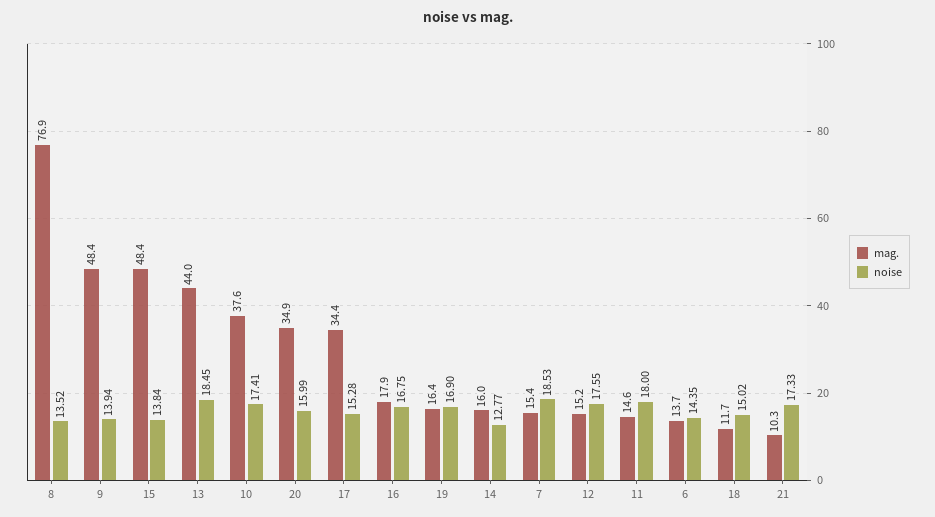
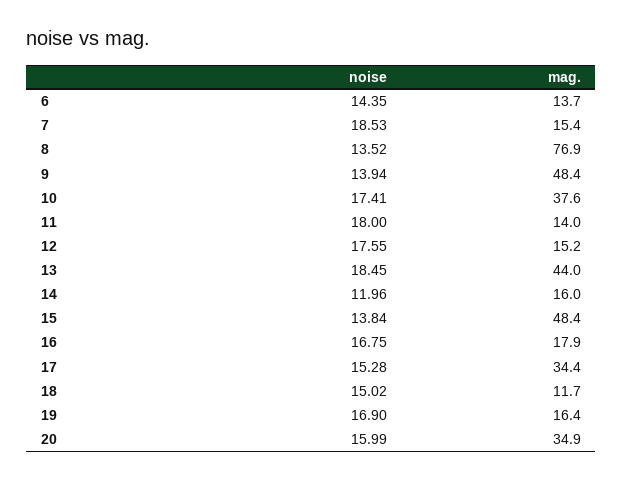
noise, 14: 12.77 -> 11.96
mag., 11: 14.6 -> 14
mag., 21: 10.3 -> none
noise, 21: 17.33 -> none

